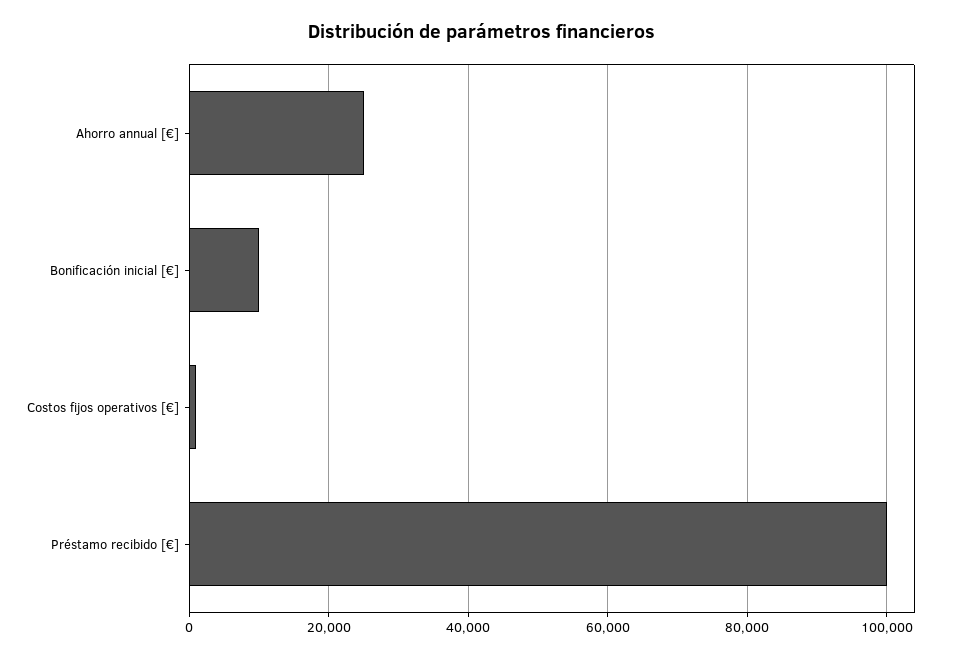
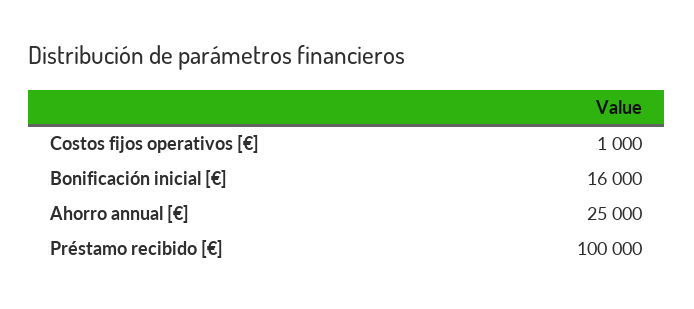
Bonificación inicial [€]: 10000 -> 16000

